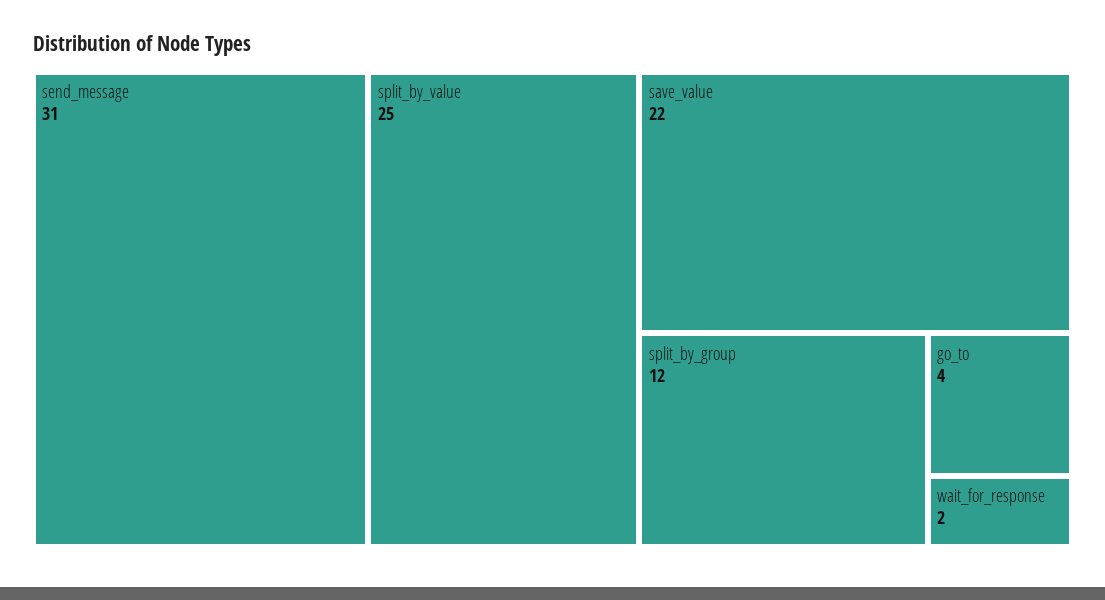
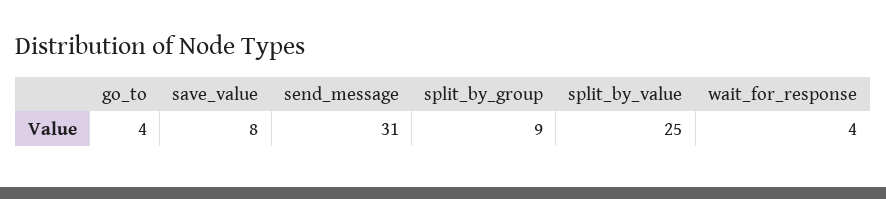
save_value: 22 -> 8
split_by_group: 12 -> 9
wait_for_response: 2 -> 4

